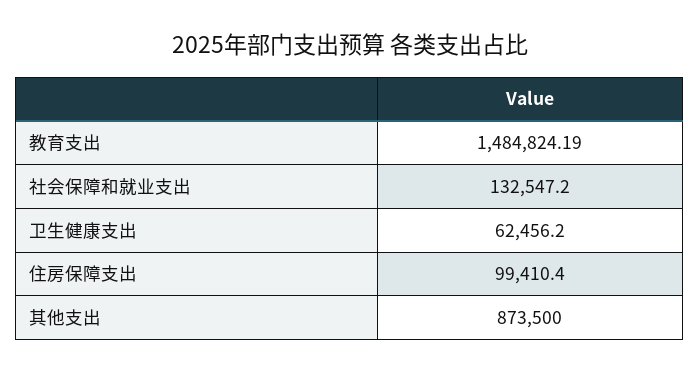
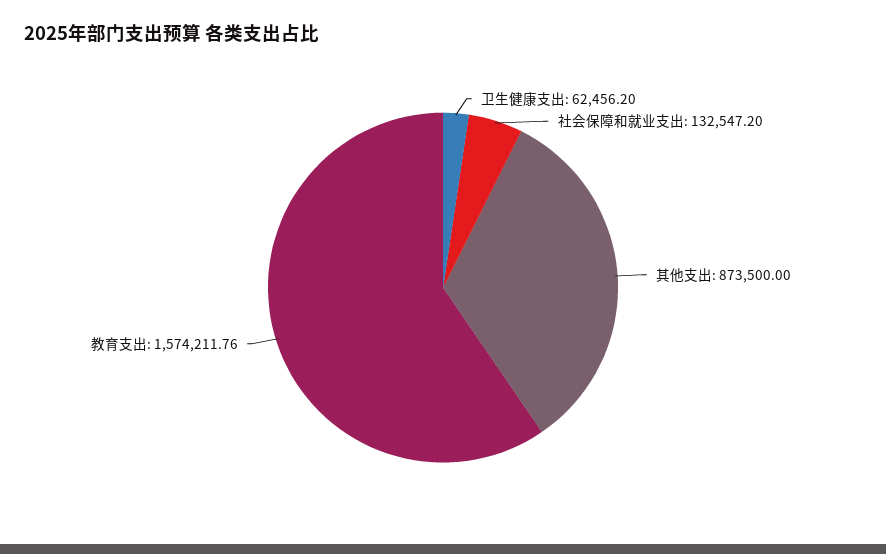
教育支出: 1484824.19 -> 1574211.76
住房保障支出: 99410.4 -> none

